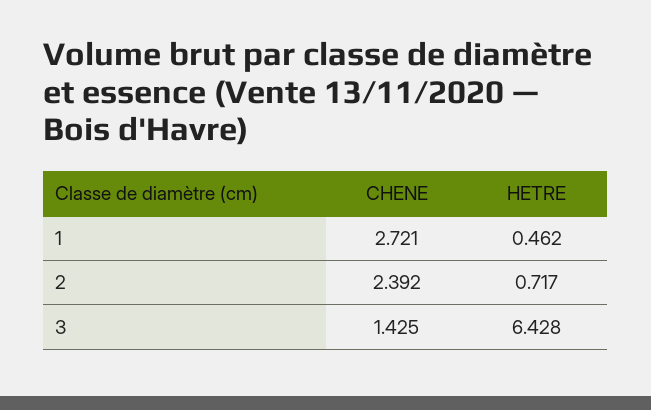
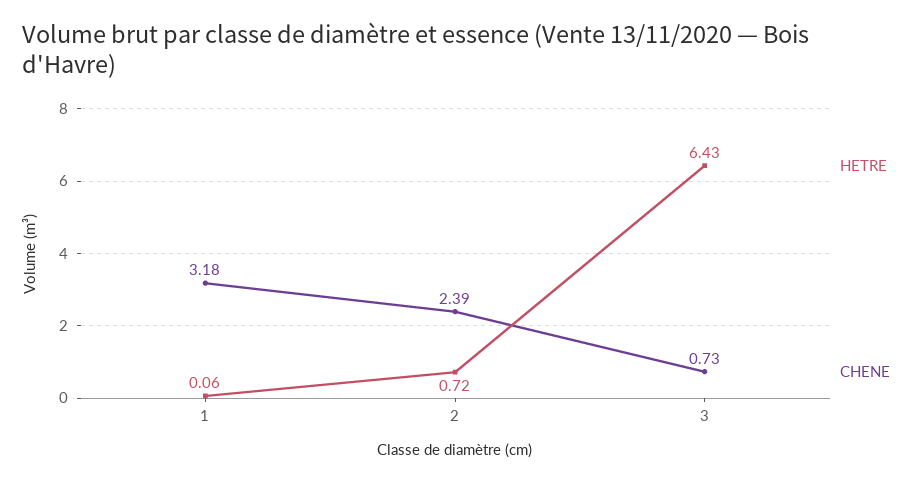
CHENE, 1: 2.721 -> 3.18
HETRE, 1: 0.462 -> 0.06
CHENE, 3: 1.425 -> 0.73

